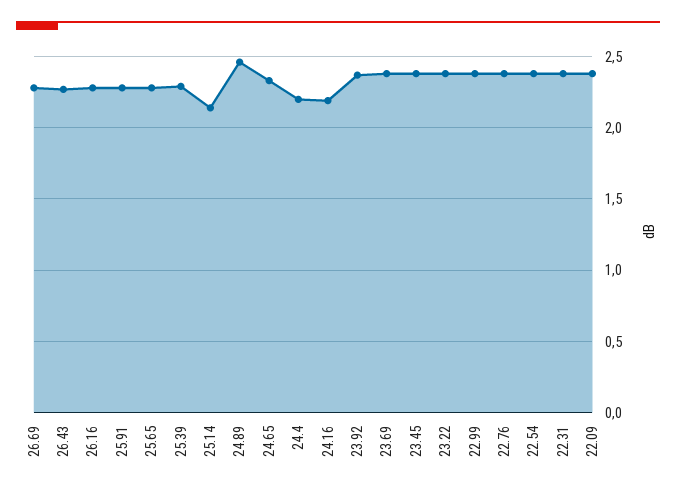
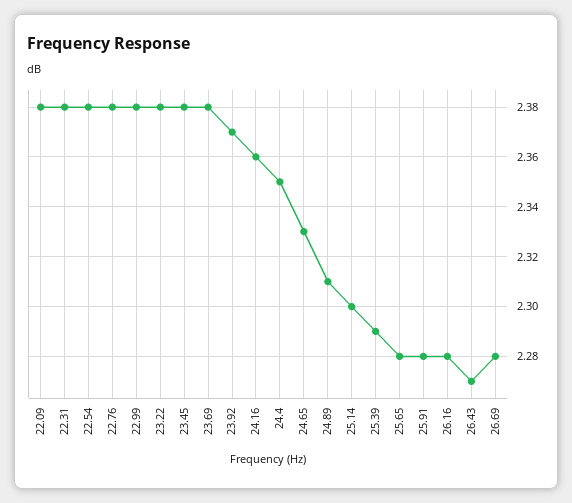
25.14: 2.15 -> 2.3
24.89: 2.45 -> 2.31
24.4: 2.2 -> 2.35
24.16: 2.2 -> 2.36

